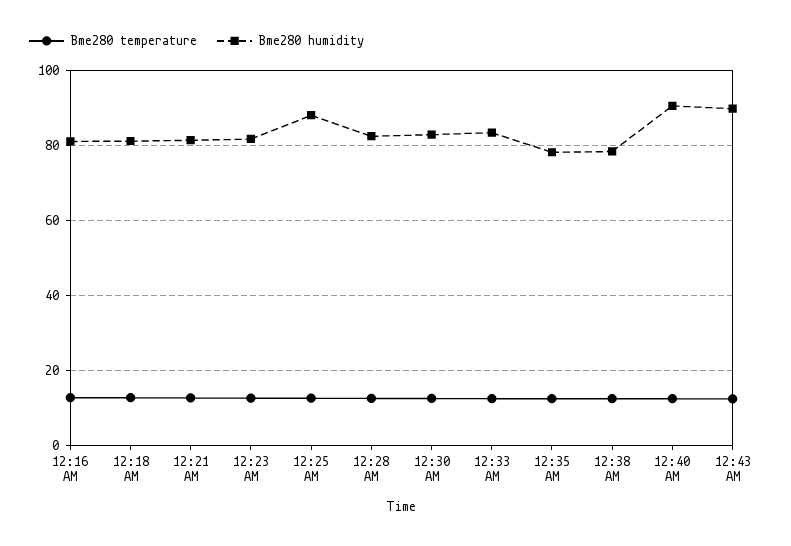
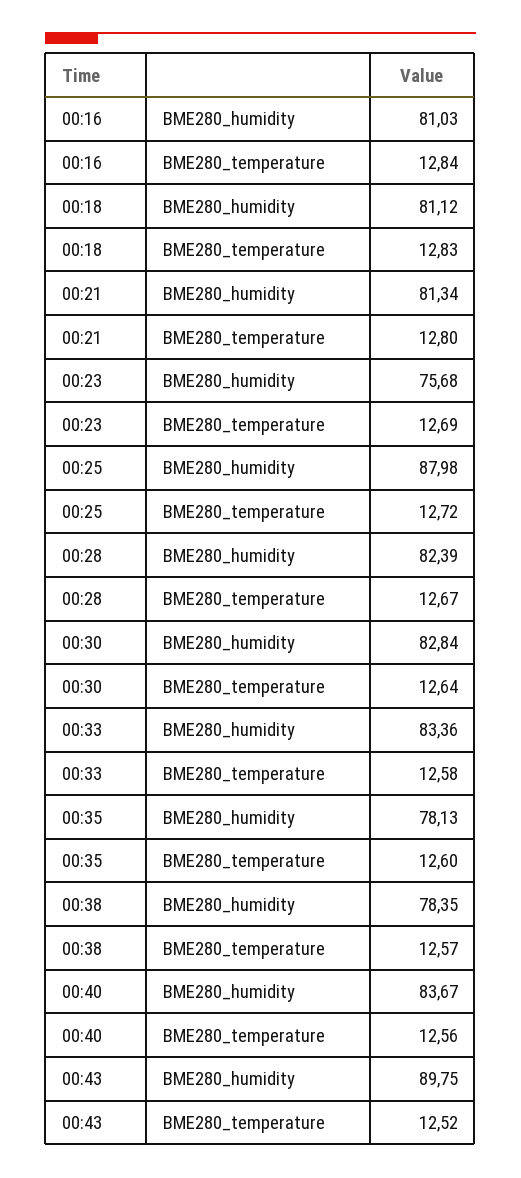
Bme280 humidity, 12:23 AM: 82 -> 75.68
Bme280 humidity, 12:40 AM: 90 -> 83.67

